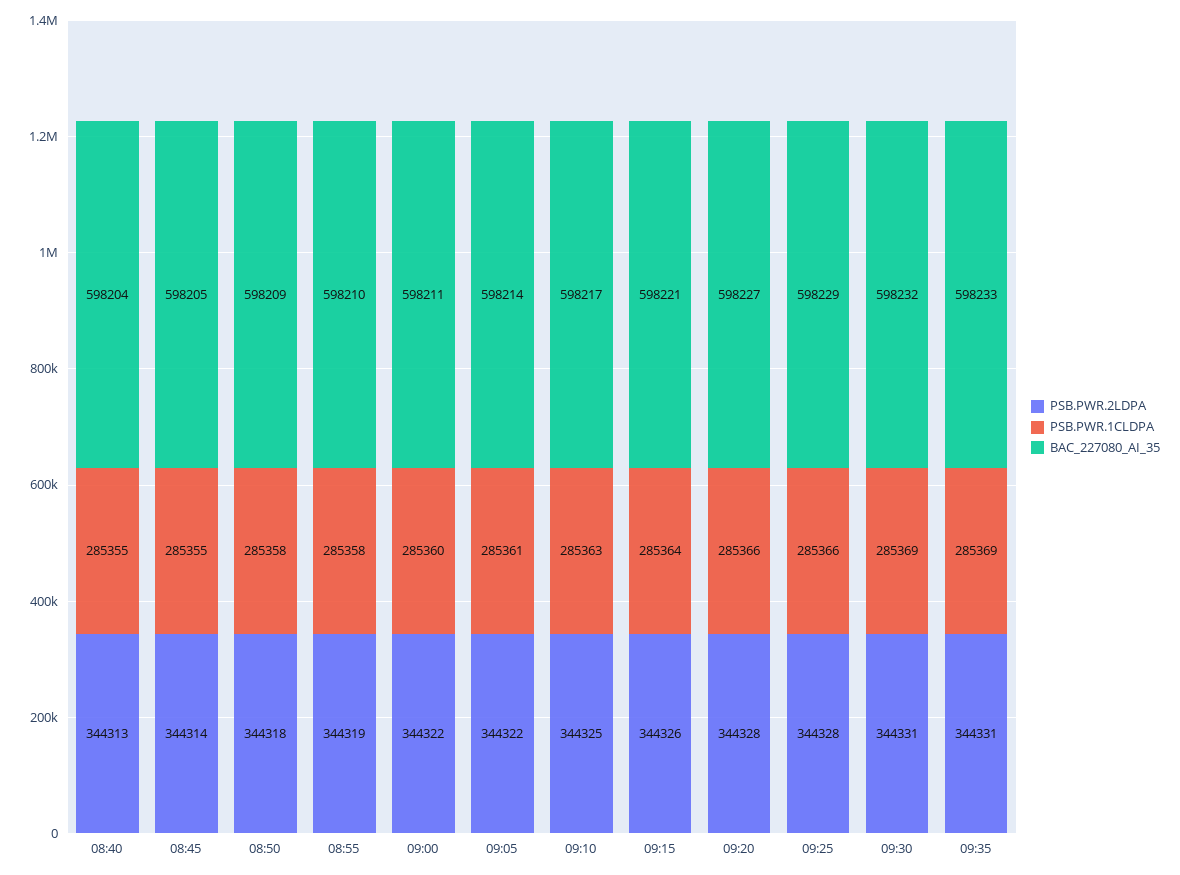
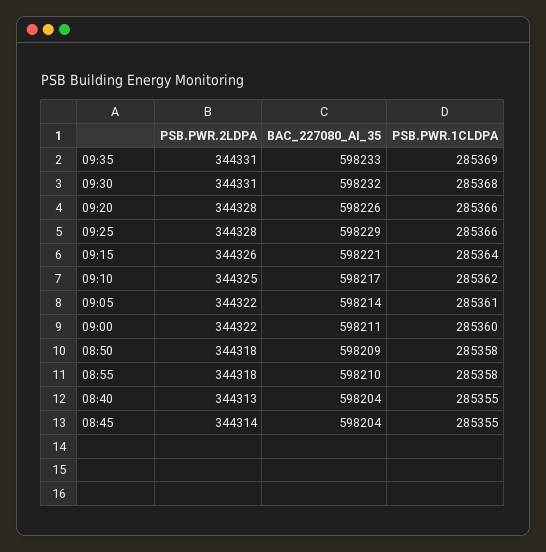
BAC_227080_AI_35, 08:45: 598205 -> 598204
PSB.PWR.2LDPA, 08:55: 344319 -> 344318
PSB.PWR.1CLDPA, 09:10: 285363 -> 285362
BAC_227080_AI_35, 09:20: 598227 -> 598226
PSB.PWR.1CLDPA, 09:30: 285369 -> 285368

